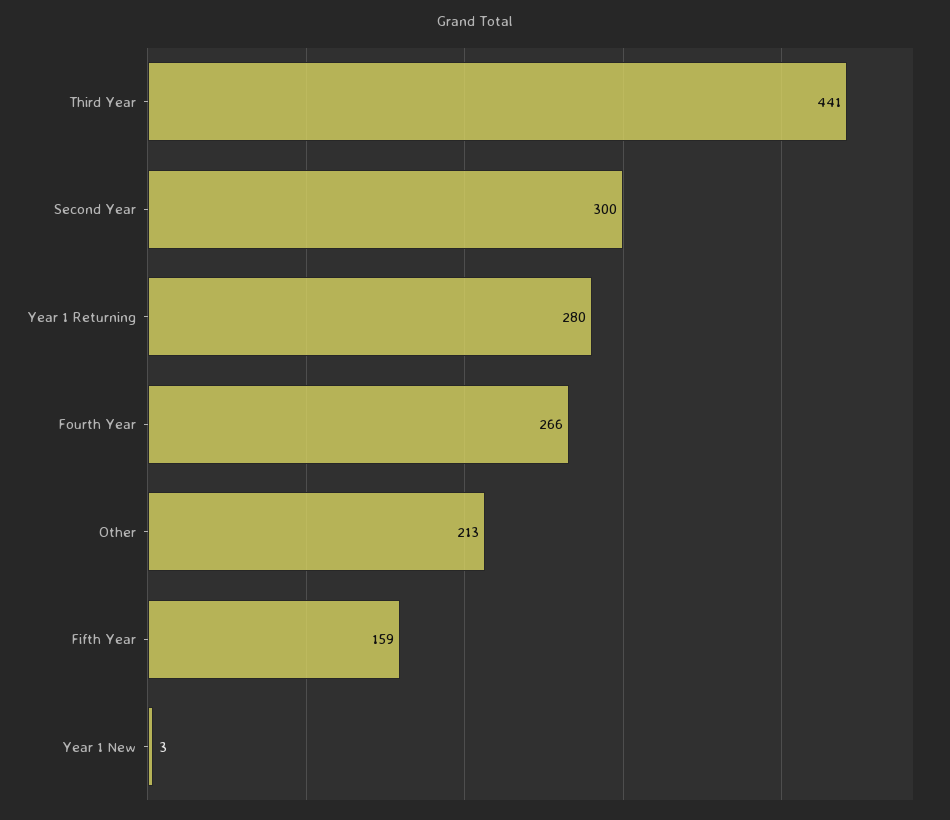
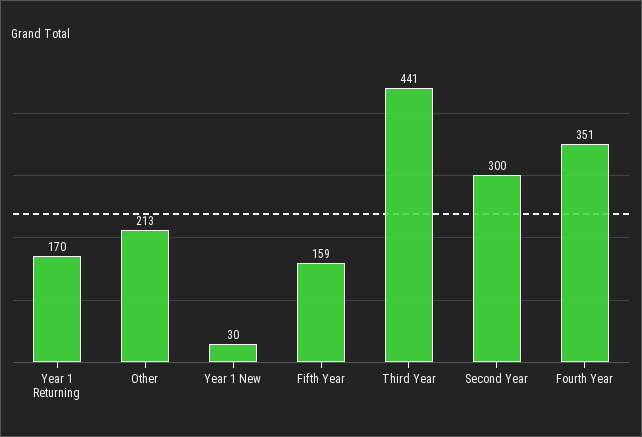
Year 1 Returning: 280 -> 170
Fourth Year: 266 -> 351
Year 1 New: 3 -> 30

